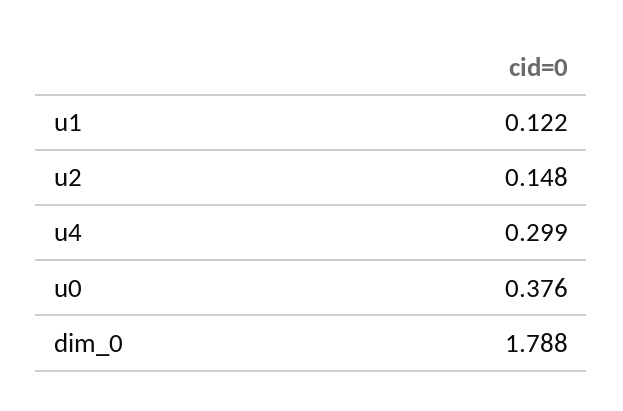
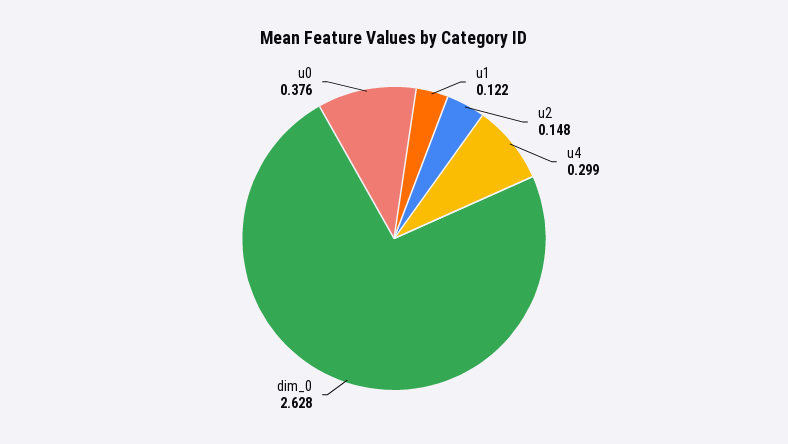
dim_0: 1.788 -> 2.628

